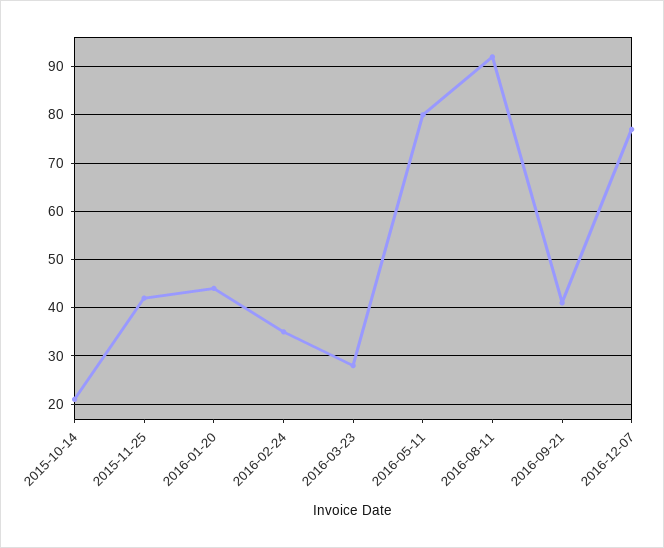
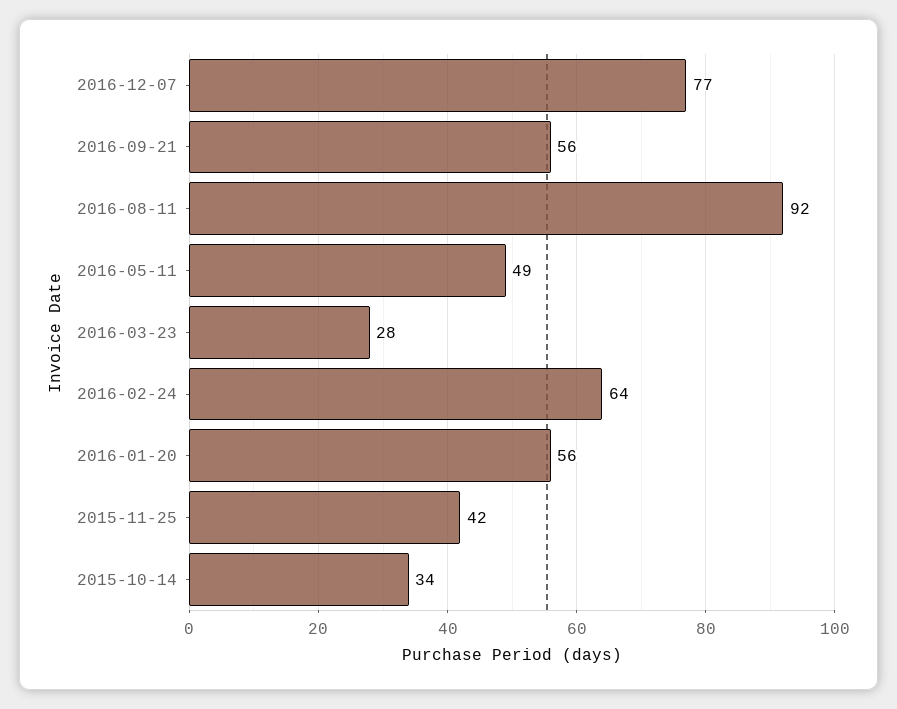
2015-10-14: 20 -> 34
2016-01-20: 45 -> 56
2016-02-24: 35 -> 64
2016-05-11: 80 -> 49
2016-09-21: 40 -> 56

